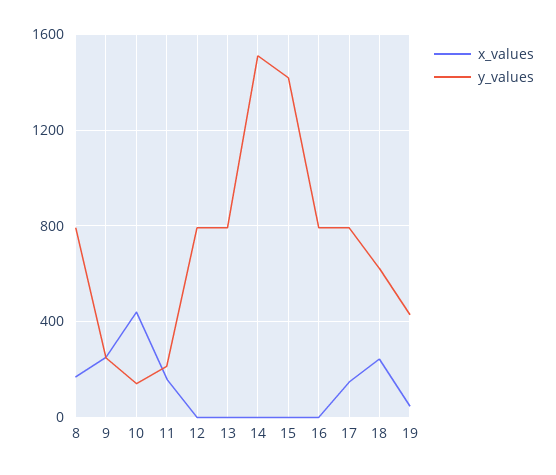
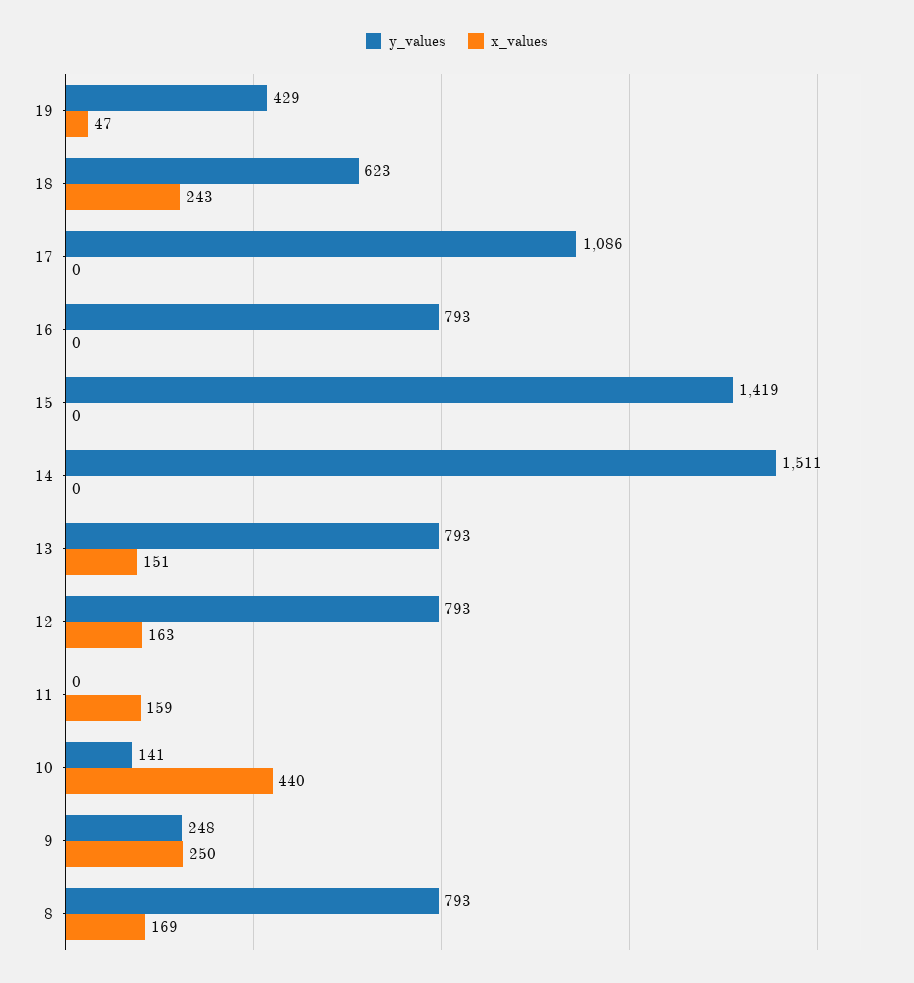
y_values, 11: 200 -> 0
x_values, 12: 0 -> 163
x_values, 13: 0 -> 151
x_values, 17: 150 -> 0
y_values, 17: 800 -> 1086

